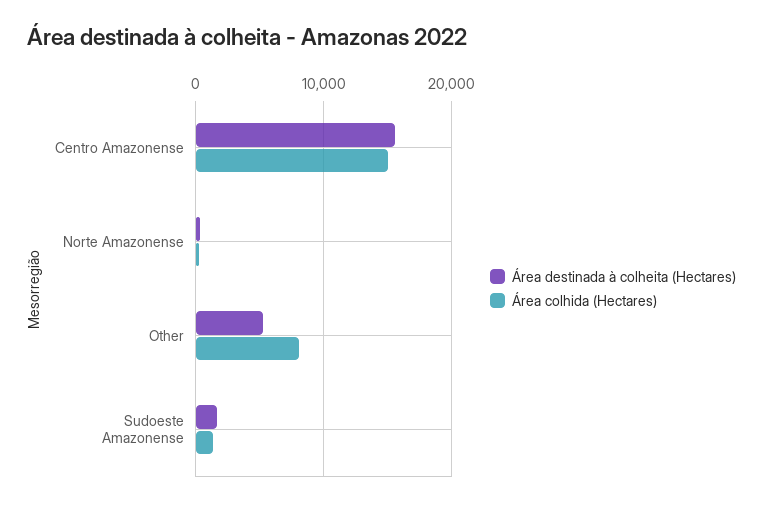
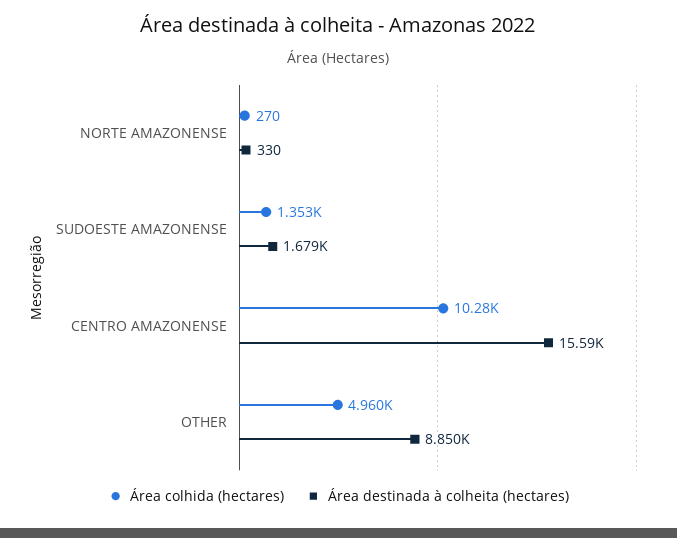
Área colhida (Hectares), Centro Amazonense: 15000 -> 10280
Área destinada à colheita (Hectares), Other: 5000 -> 8850
Área colhida (Hectares), Other: 8000 -> 4960

